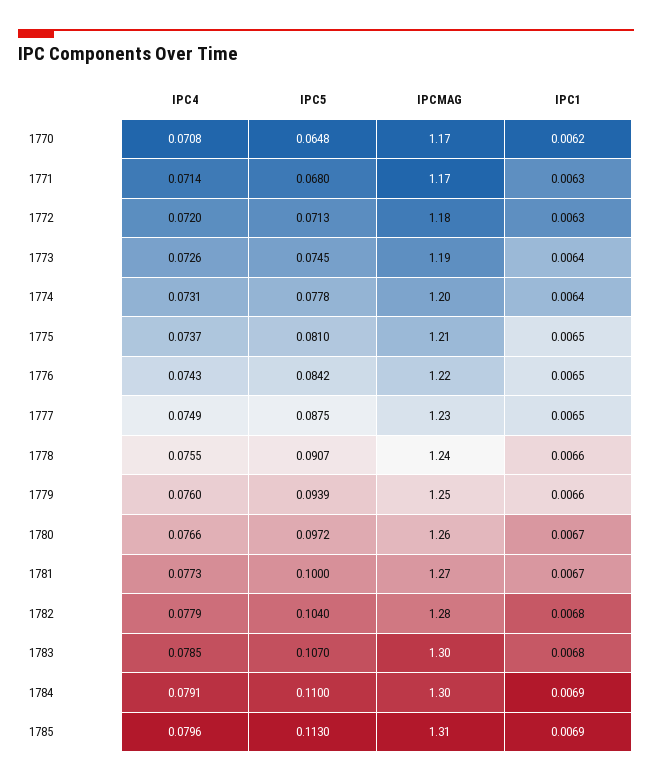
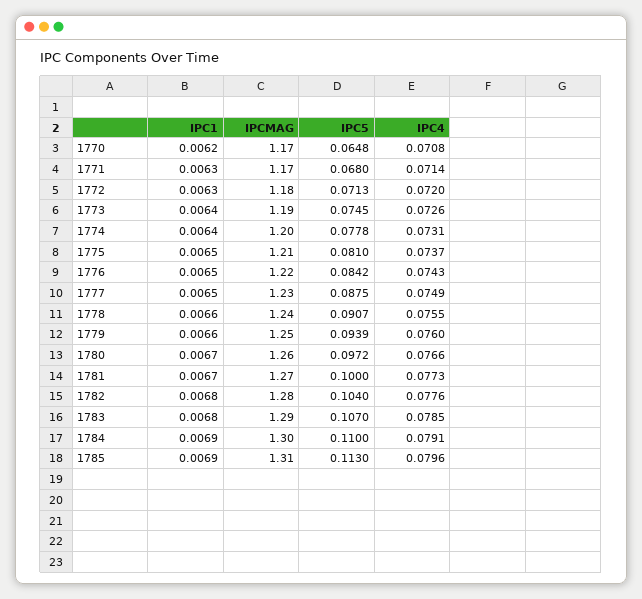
IPC4, 1782: 0.0779 -> 0.0776
IPCMAG, 1783: 1.3 -> 1.29

